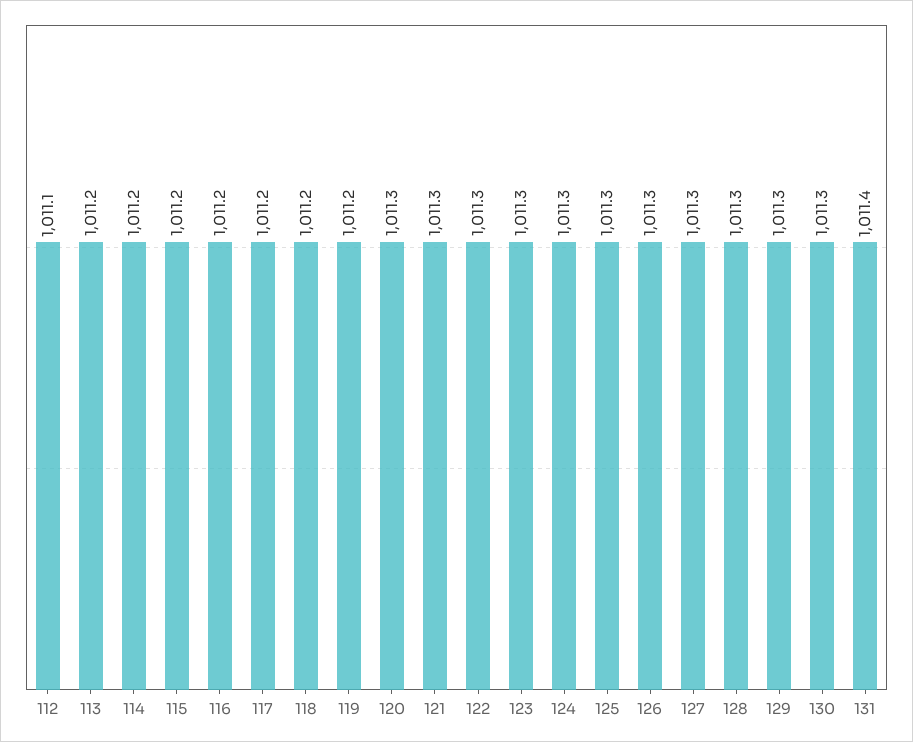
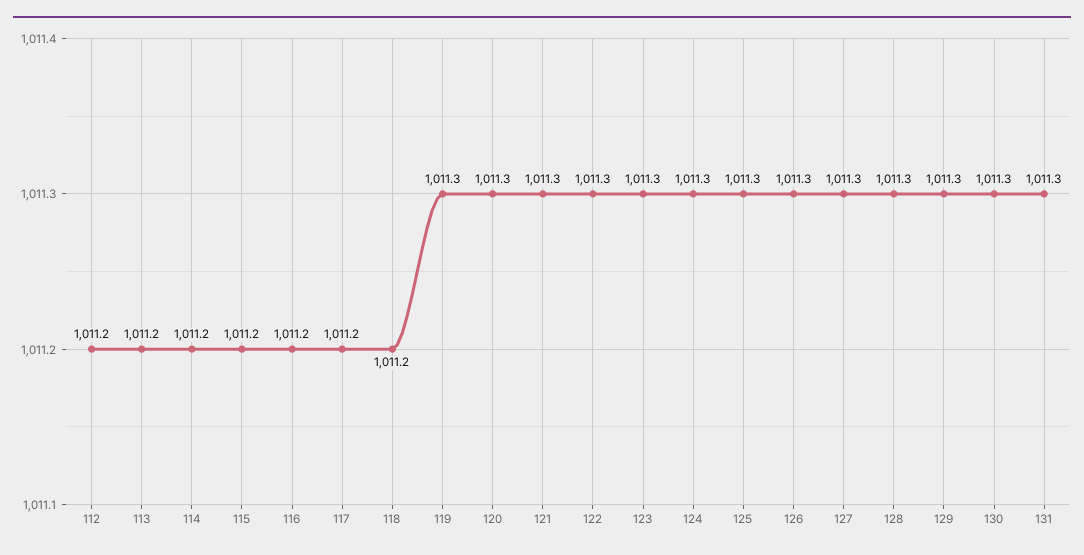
112: 1011.1 -> 1011.2
119: 1011.2 -> 1011.3
131: 1011.4 -> 1011.3

